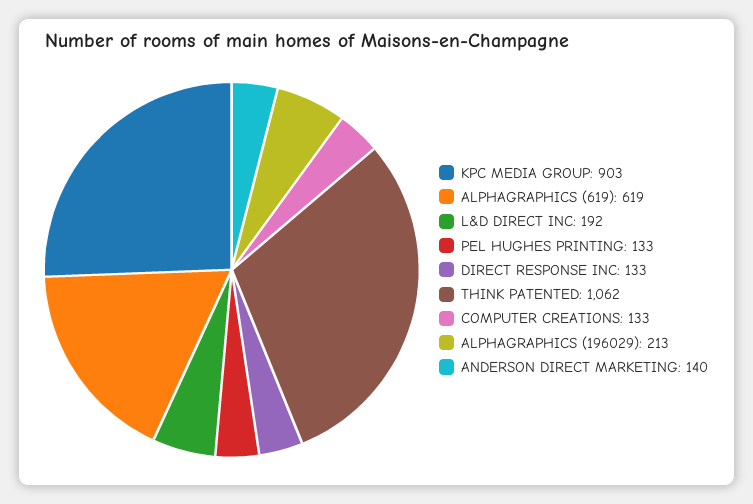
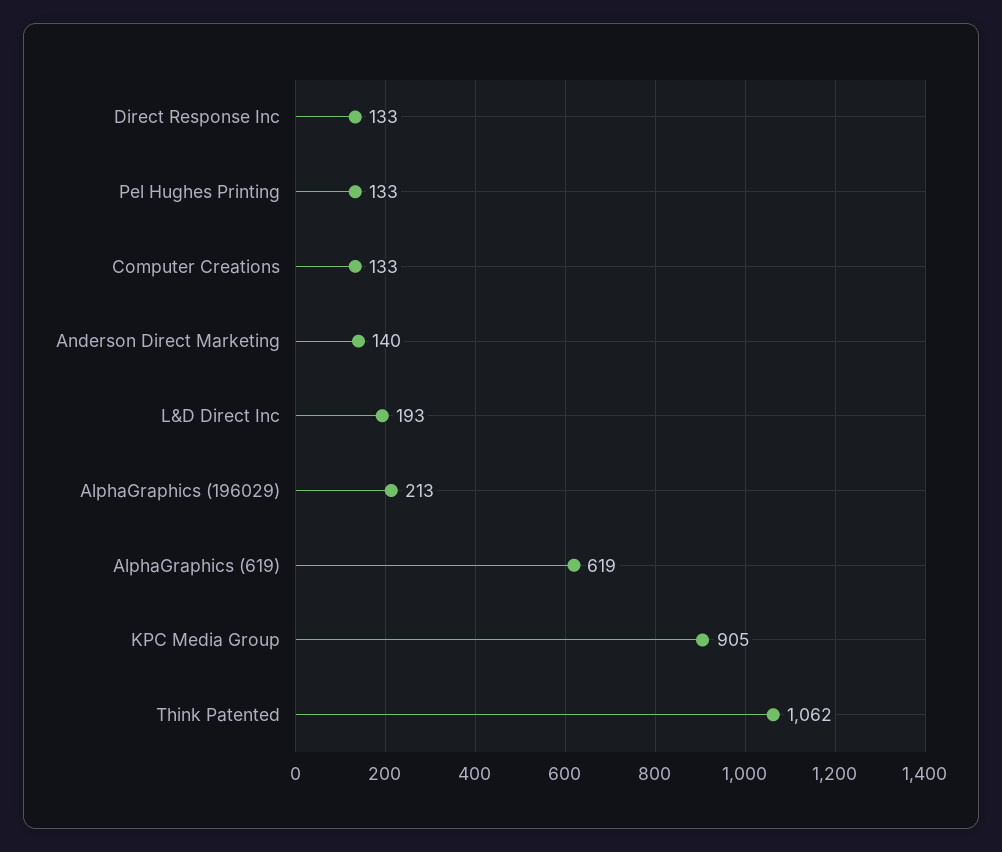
KPC MEDIA GROUP: 903 -> 905
L&D DIRECT INC: 192 -> 193

